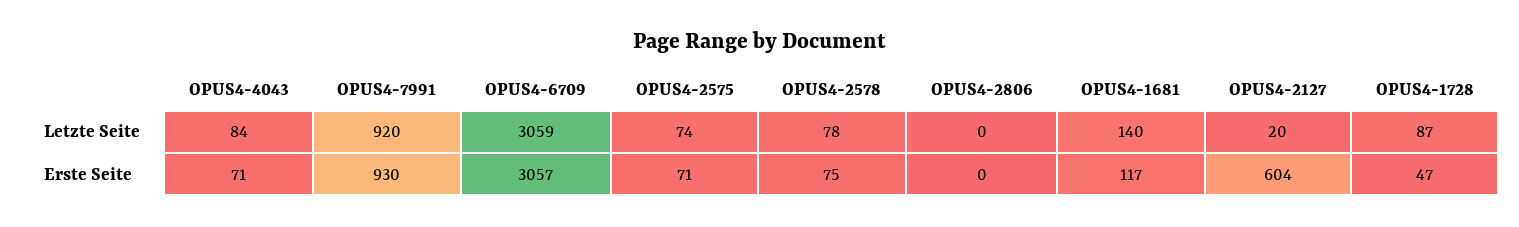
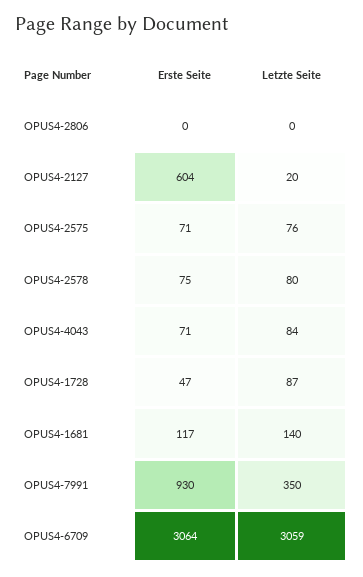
OPUS4-7991, Letzte Seite: 920 -> 350
OPUS4-2575, Letzte Seite: 74 -> 76
OPUS4-2578, Letzte Seite: 78 -> 80
OPUS4-6709, Erste Seite: 3057 -> 3064

